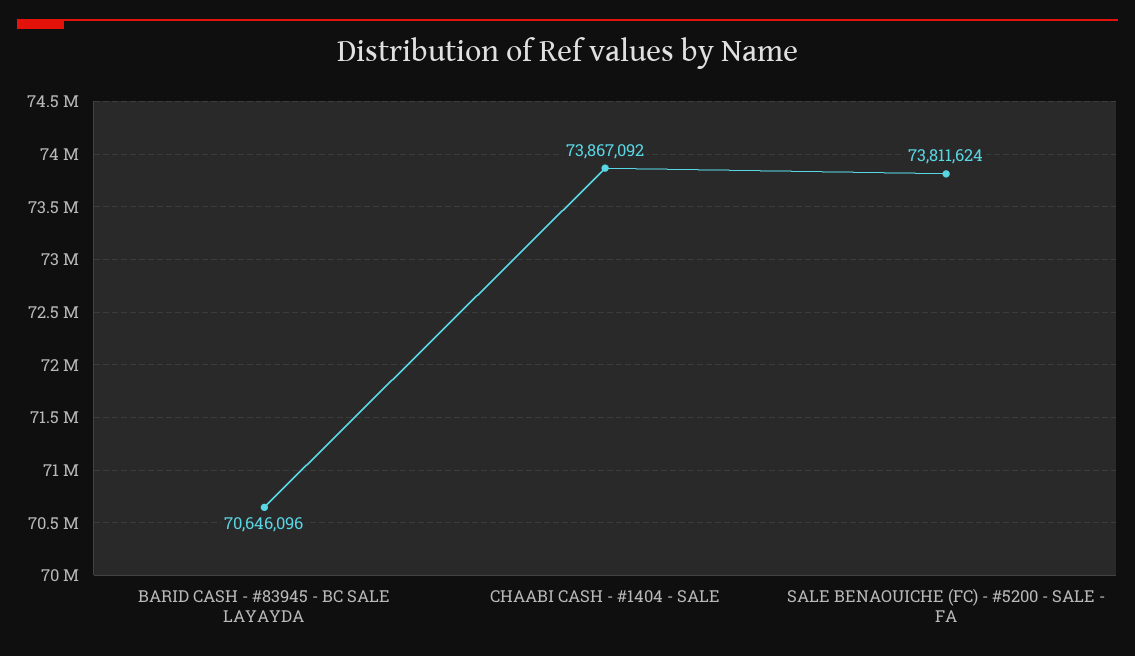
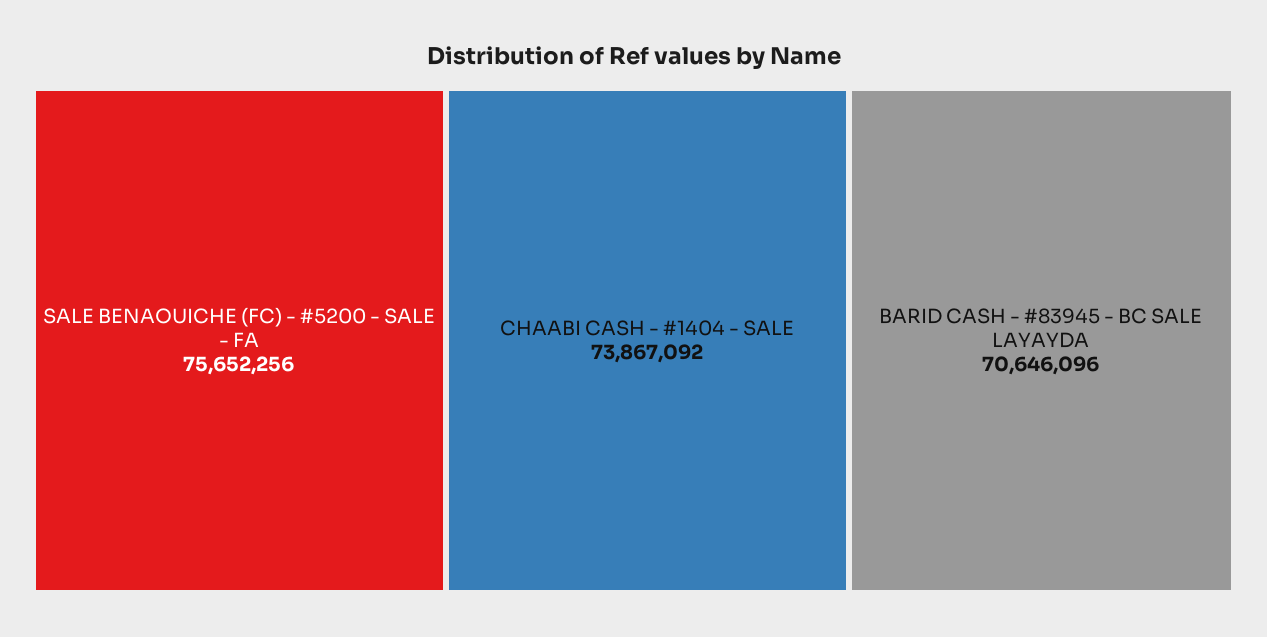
SALE BENAOUICHE (FC) - #5200 - SALE - FA: 73811624 -> 75652256

